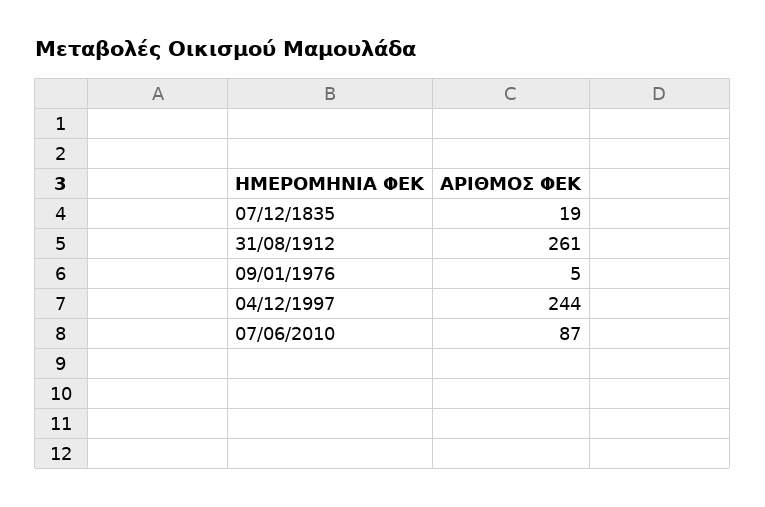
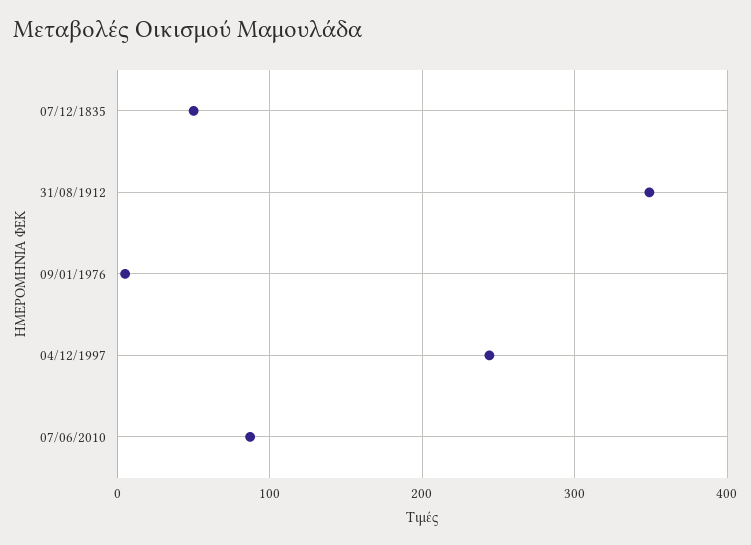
07/12/1835: 19 -> 50
31/08/1912: 261 -> 350

